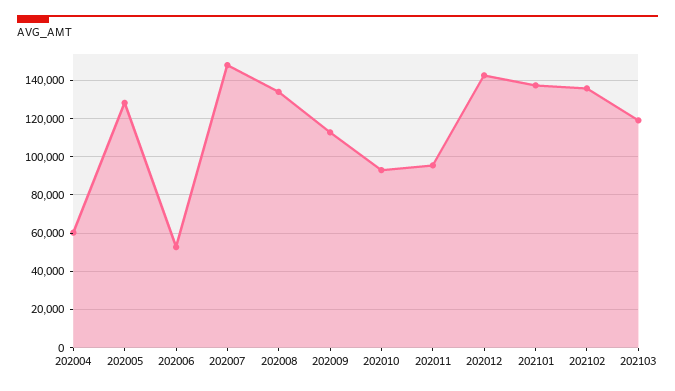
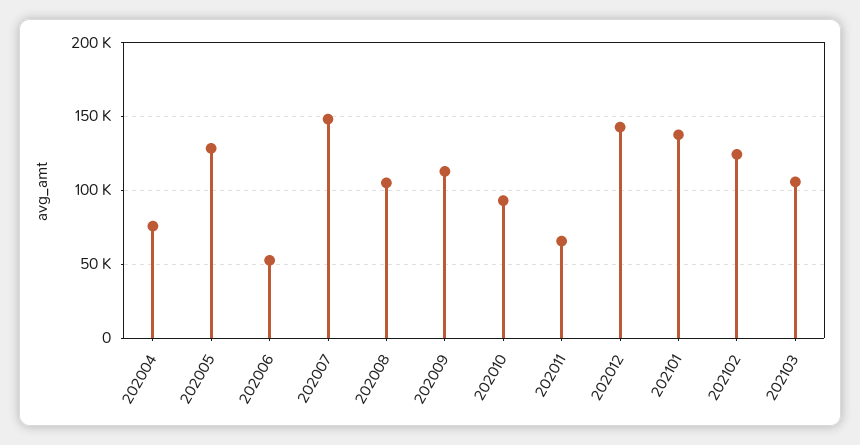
202004: 60000 -> 75000
202008: 135000 -> 105000
202011: 95000 -> 65000
202102: 135000 -> 125000
202103: 120000 -> 105000

